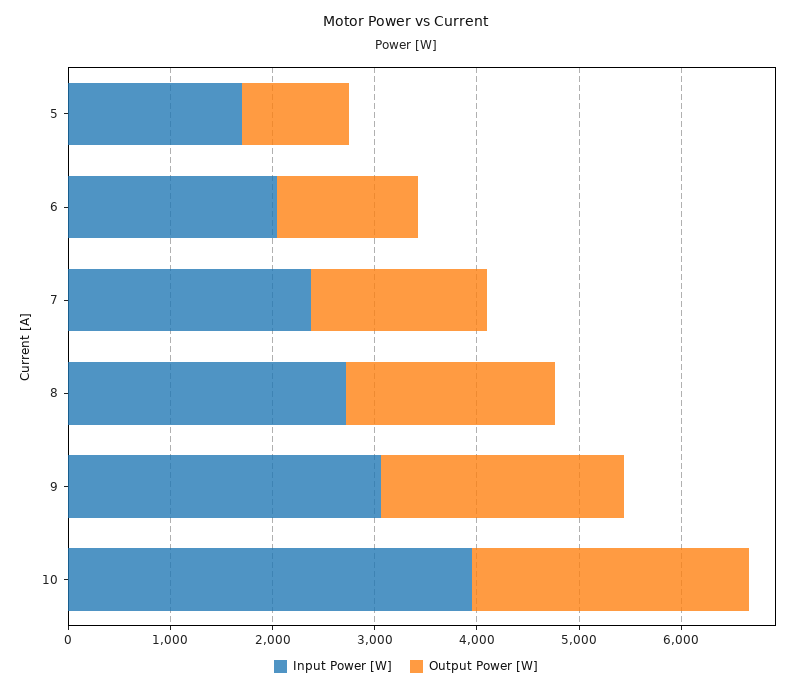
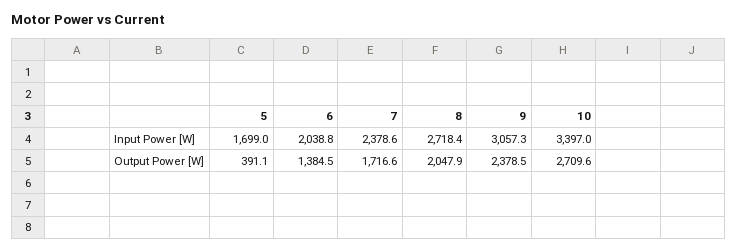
Output Power [W], 5: 1000 -> 391.1
Input Power [W], 10: 4000 -> 3397

